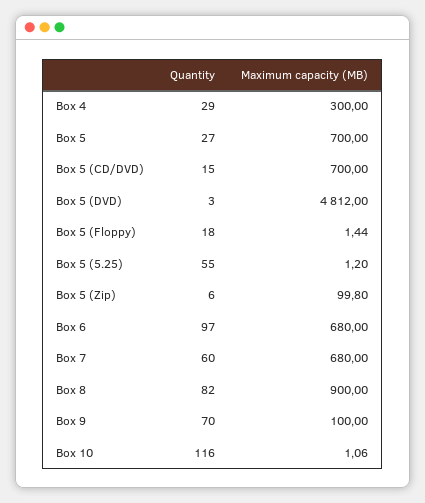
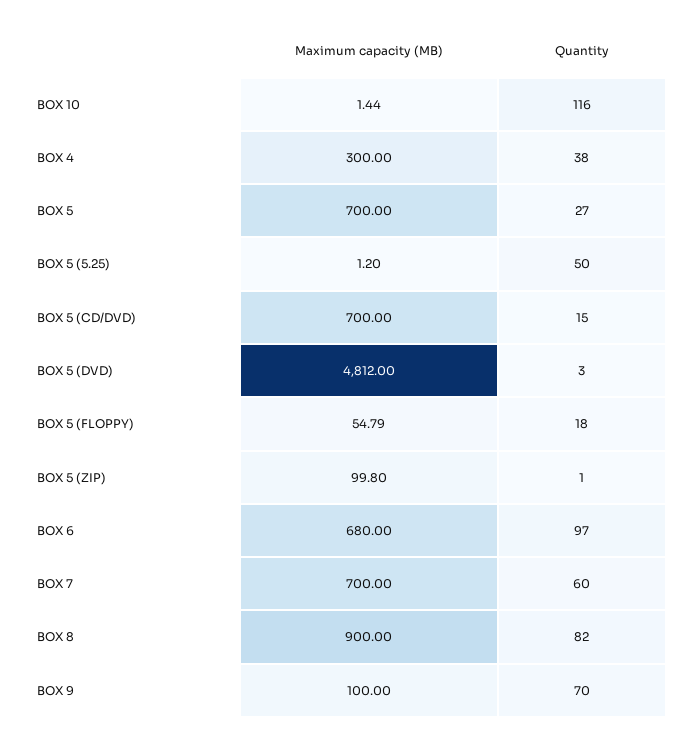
Quantity, Box 4: 29 -> 38
Maximum capacity (MB), Box 5 (Floppy): 1.44 -> 54.79
Quantity, Box 5 (5.25): 55 -> 50
Quantity, Box 5 (Zip): 6 -> 1
Maximum capacity (MB), Box 7: 680 -> 700
Maximum capacity (MB), Box 10: 1.06 -> 1.44

